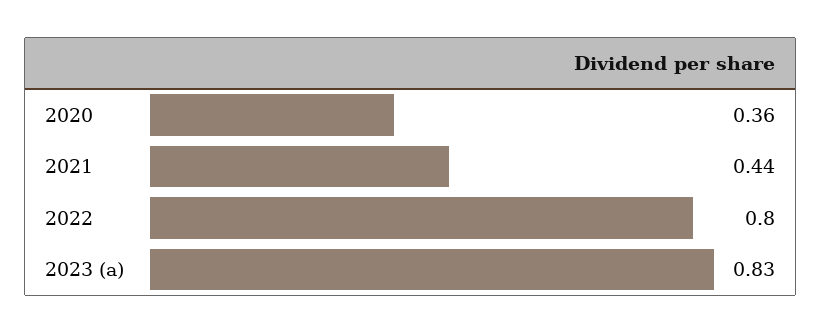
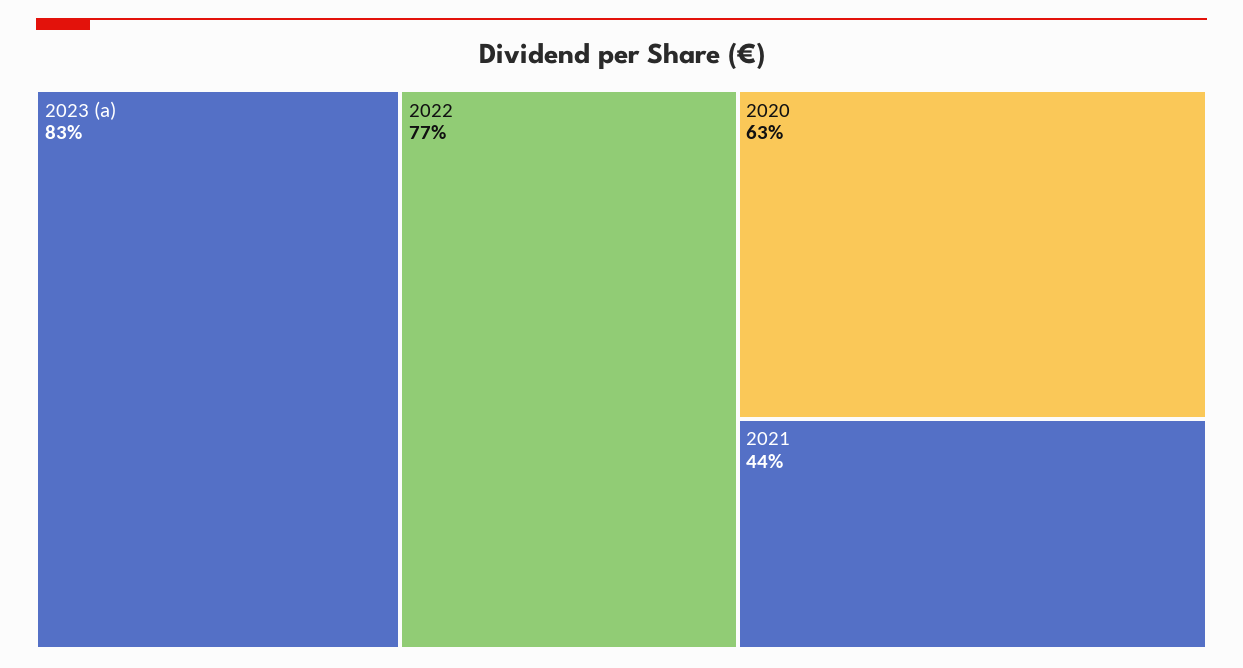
2020: 0.36 -> 0.63
2022: 0.8 -> 0.77

